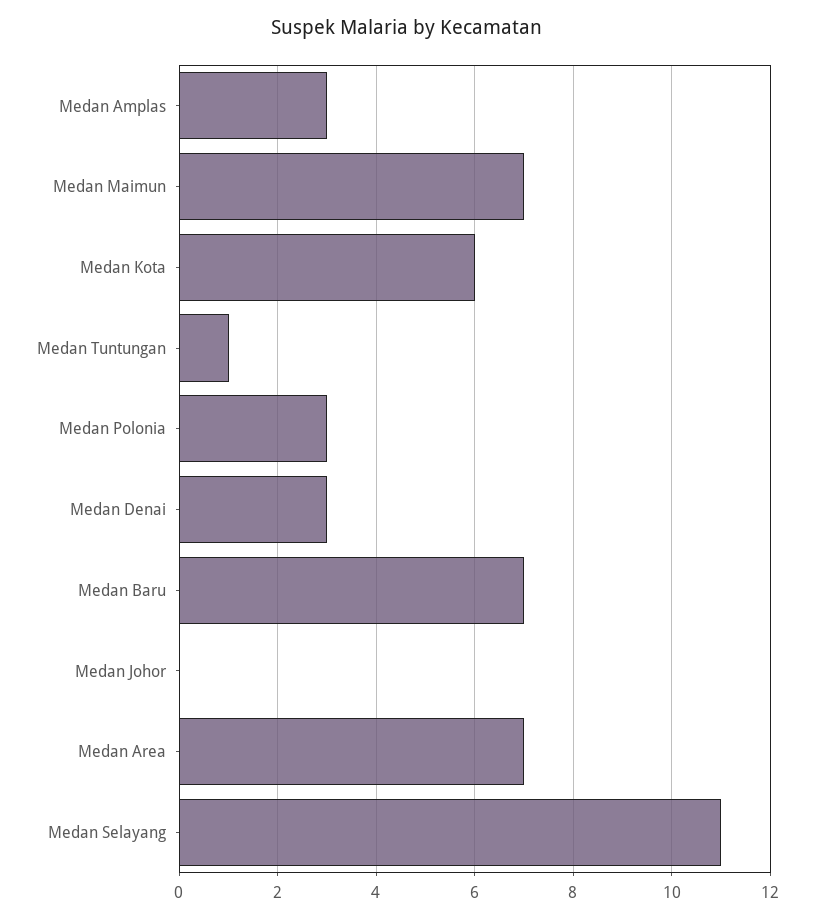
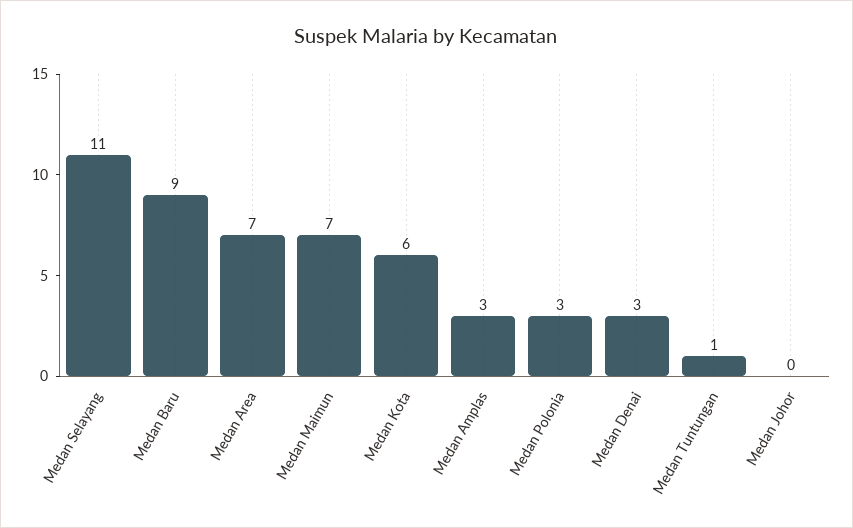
Medan Baru: 7 -> 9

